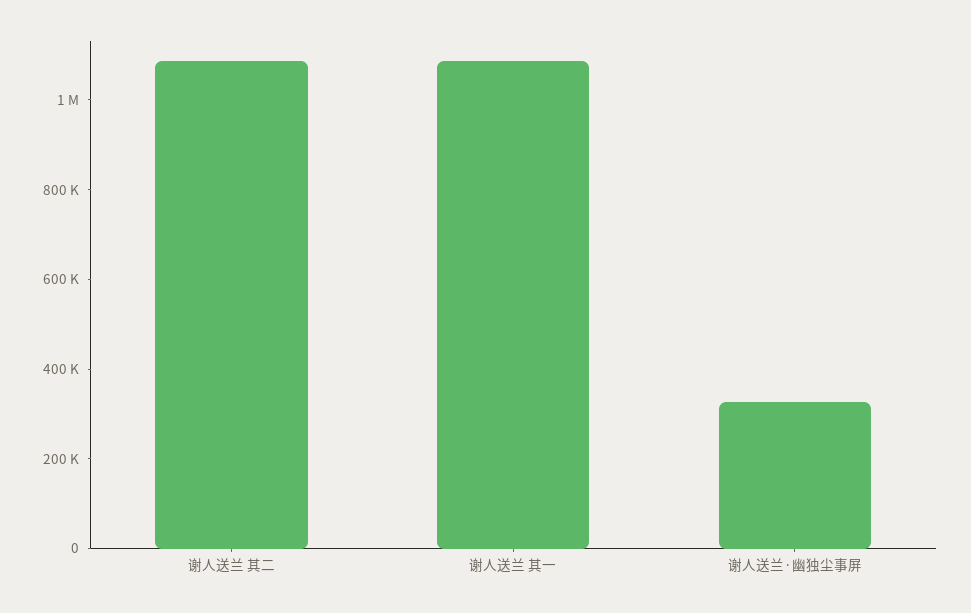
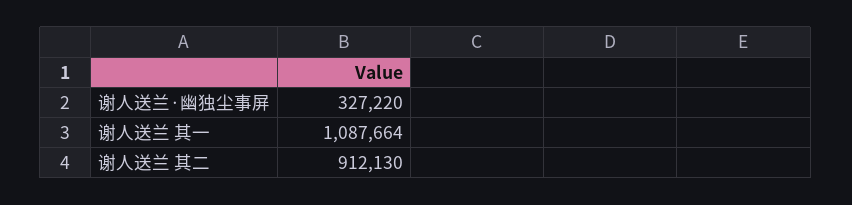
谢人送兰 其二: 1100000 -> 912130

